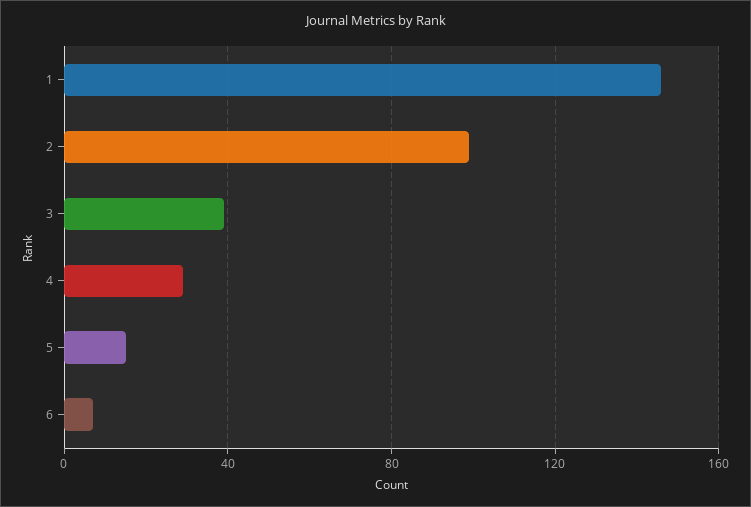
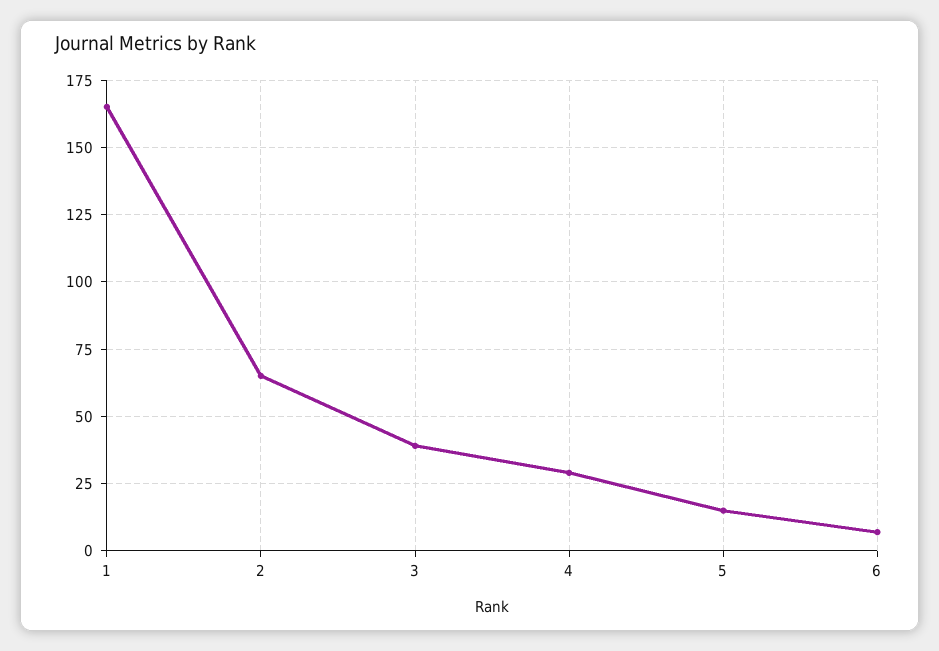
1: 145 -> 165
2: 100 -> 65

